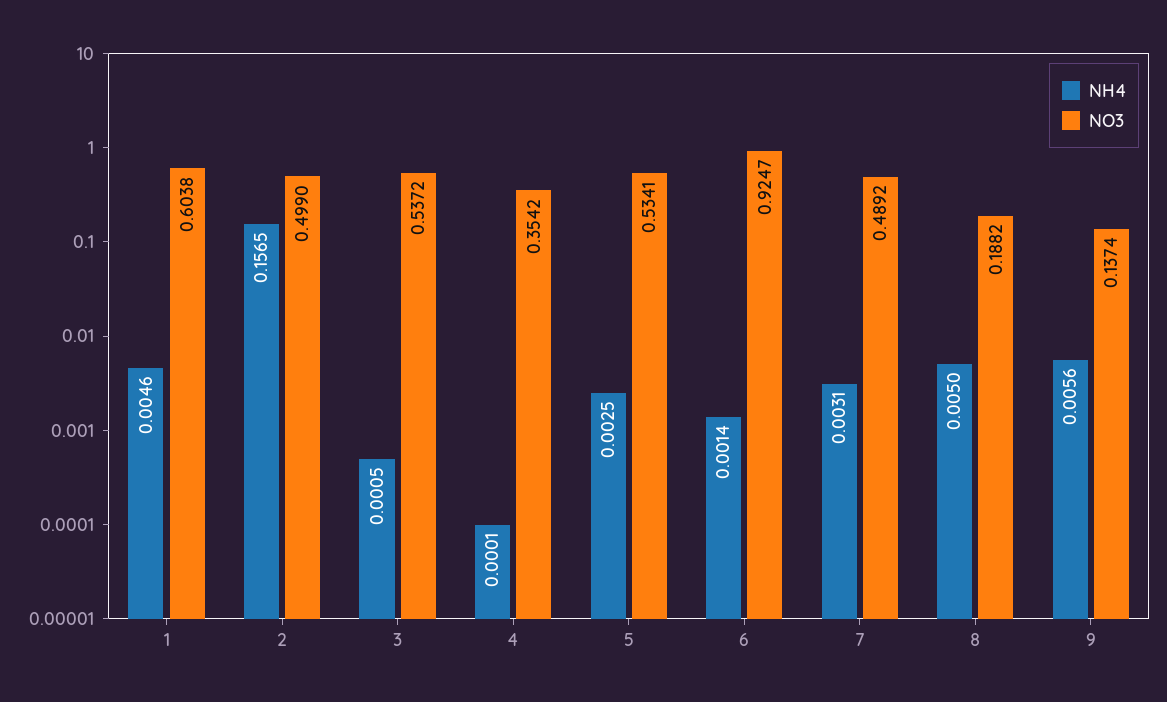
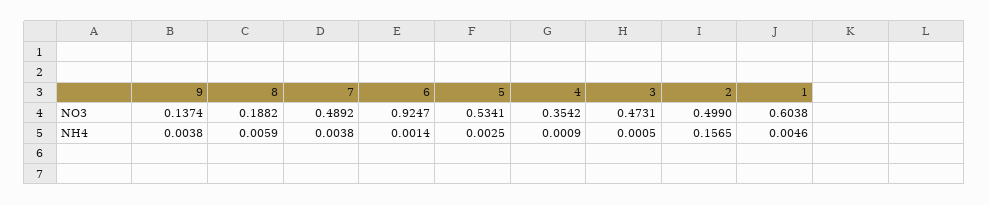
NO3, 3: 0.5372 -> 0.4731
NH4, 4: 0.0001 -> 0.0009
NH4, 7: 0.0031 -> 0.0038
NH4, 8: 0.005 -> 0.0059
NH4, 9: 0.0056 -> 0.0038

